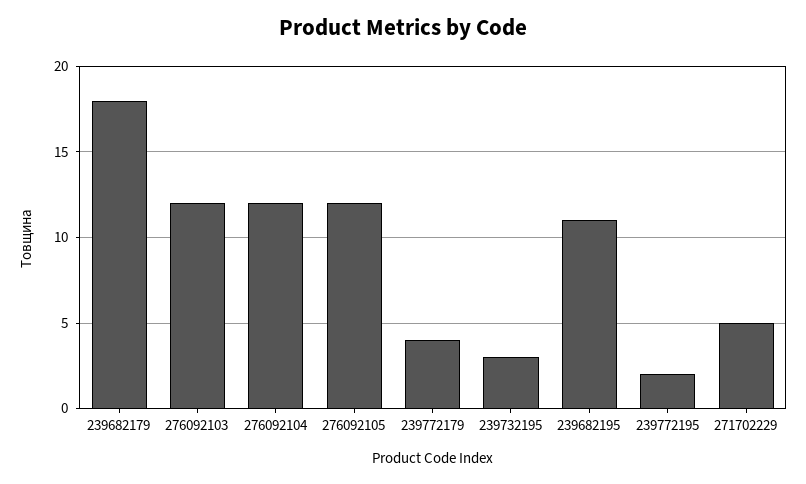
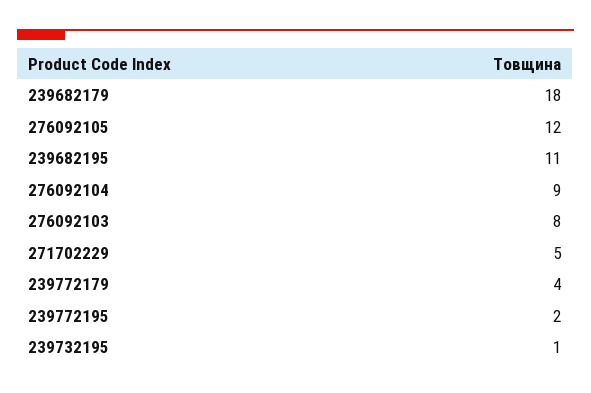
276092103: 12 -> 8
276092104: 12 -> 9
239732195: 3 -> 1

